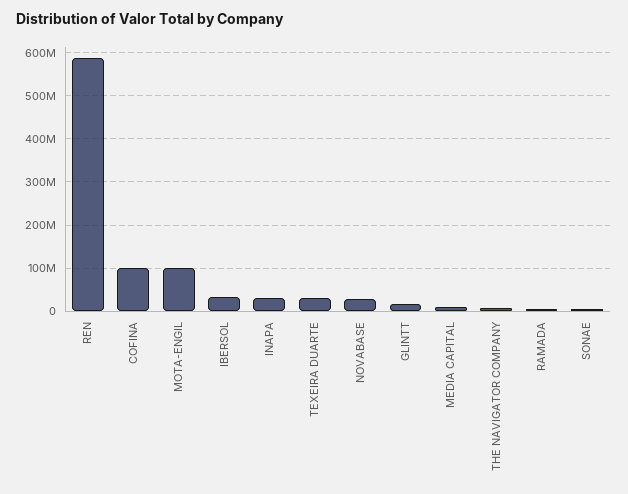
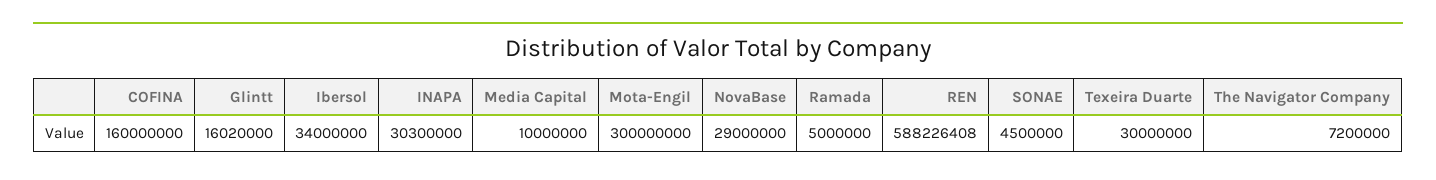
COFINA: 100000000 -> 160000000
MOTA-ENGIL: 100000000 -> 300000000

